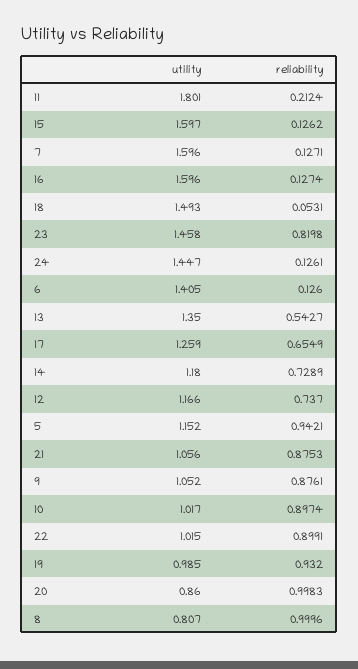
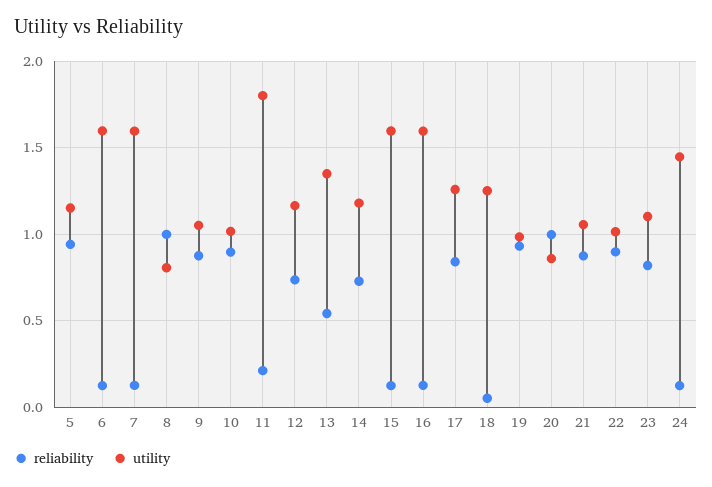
utility, 18: 1.493 -> 1.25
utility, 23: 1.458 -> 1.1
utility, 6: 1.405 -> 1.6
reliability, 17: 0.6549 -> 0.85

